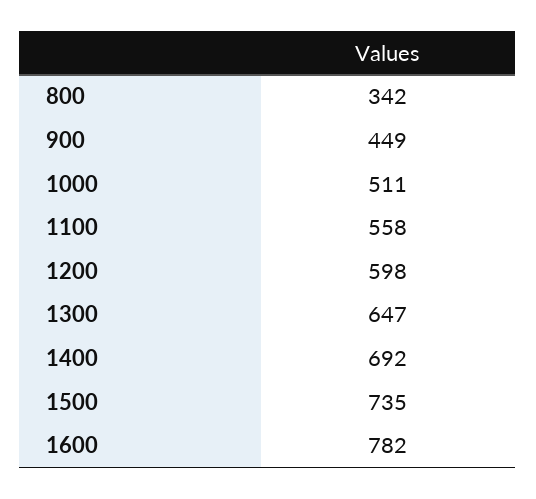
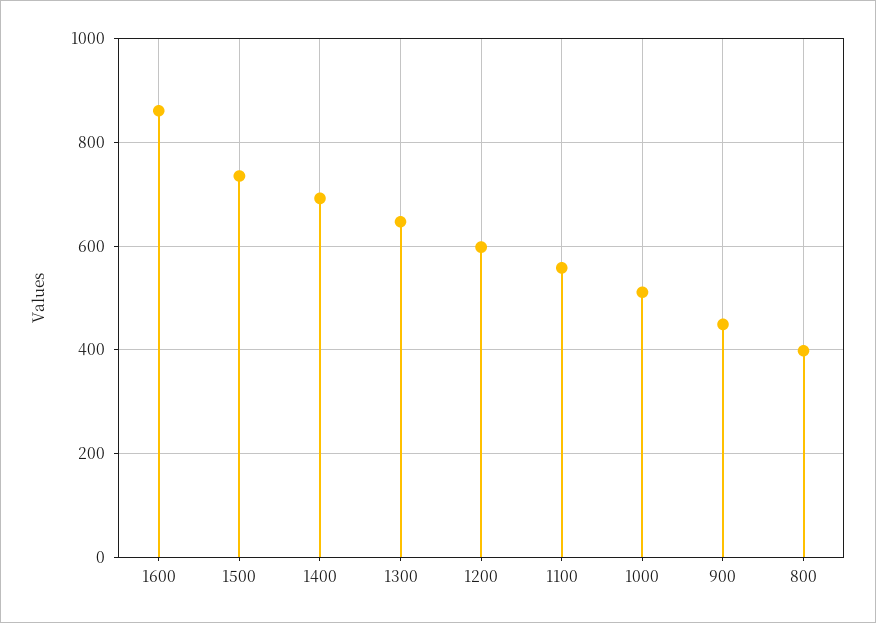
800: 342 -> 400
1600: 782 -> 860

